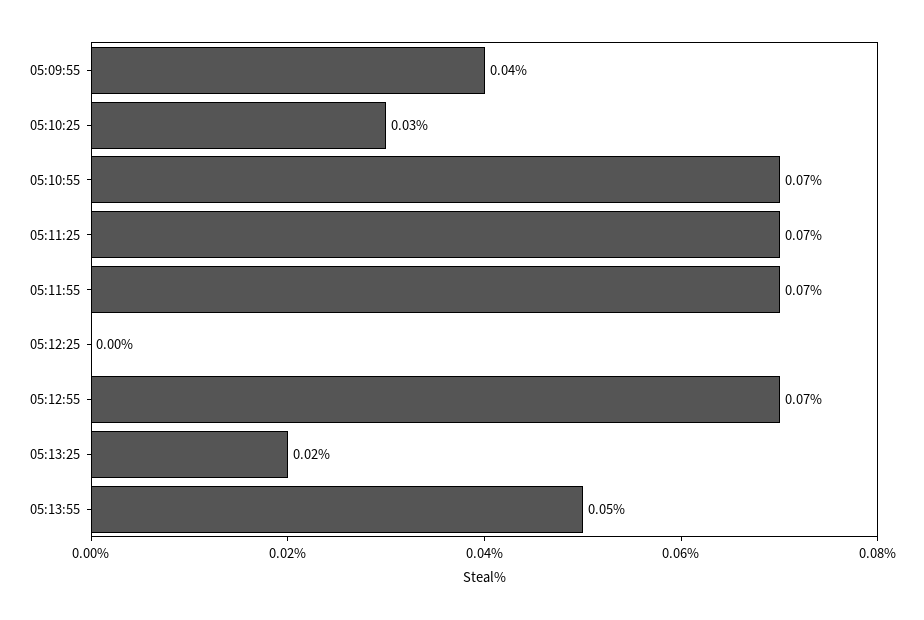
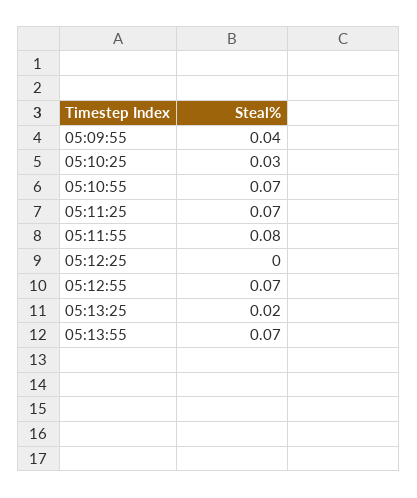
05:11:55: 0.07 -> 0.08
05:13:55: 0.05 -> 0.07

